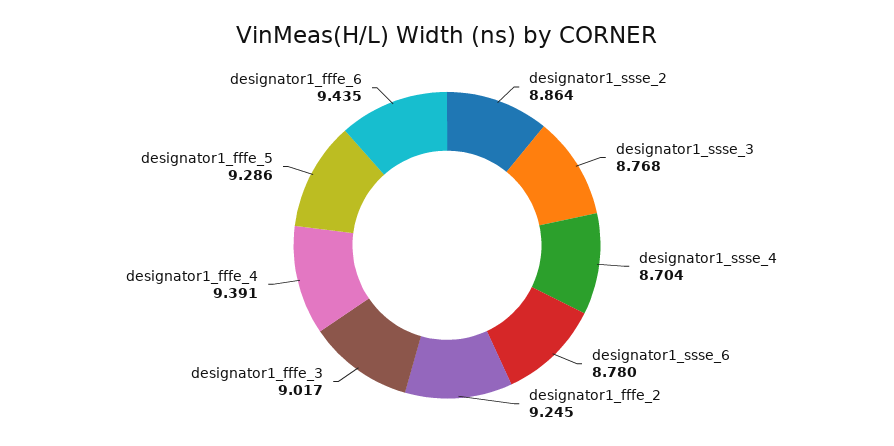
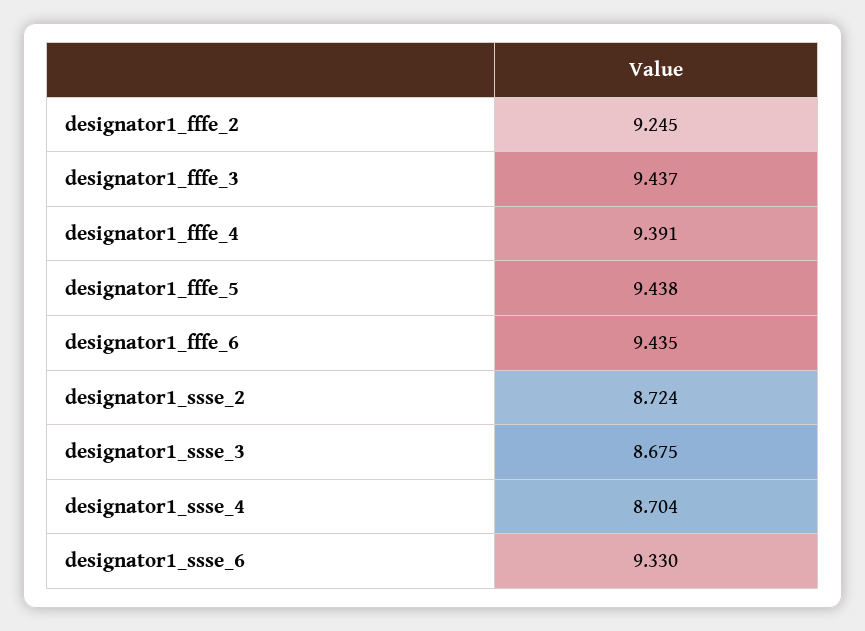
designator1_ssse_2: 8.864 -> 8.724
designator1_ssse_3: 8.768 -> 8.675
designator1_ssse_6: 8.78 -> 9.33
designator1_fffe_3: 9.017 -> 9.437
designator1_fffe_5: 9.286 -> 9.438

